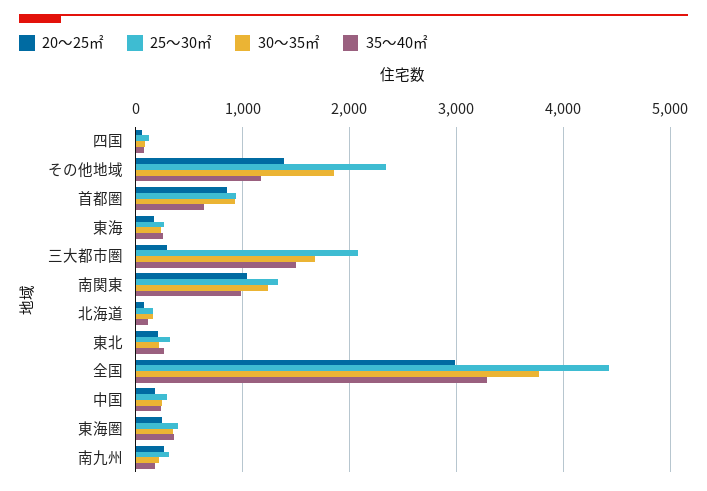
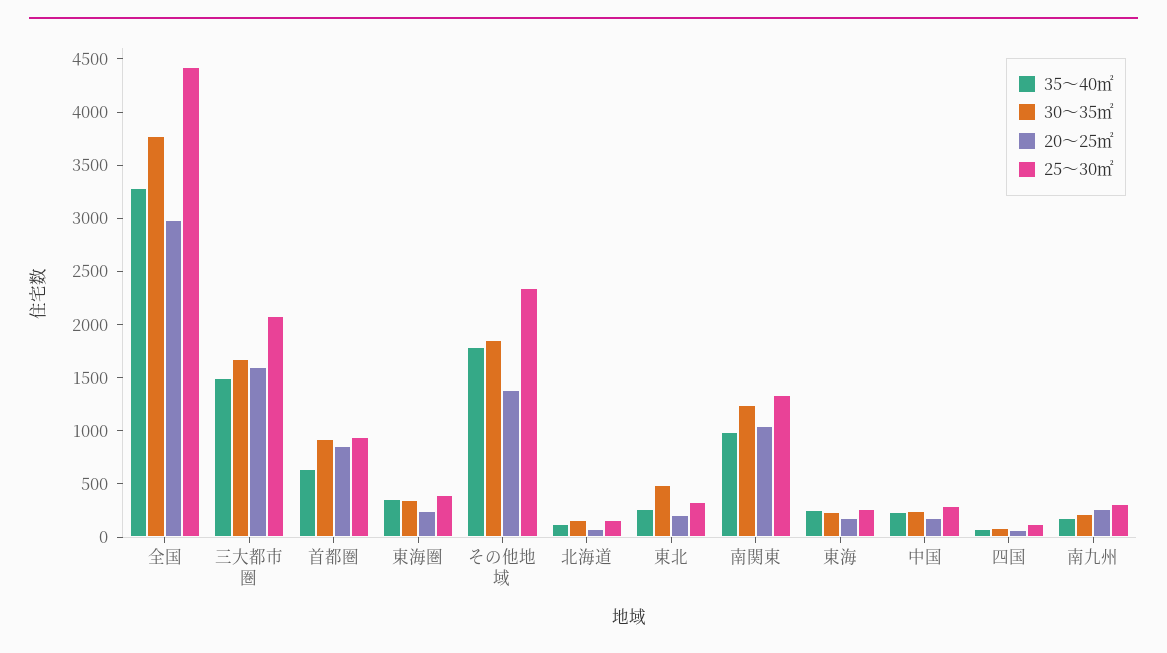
35～40㎡, その他地域: 1200 -> 1800
20～25㎡, 三大都市圏: 300 -> 1600
30～35㎡, 東北: 200 -> 500

